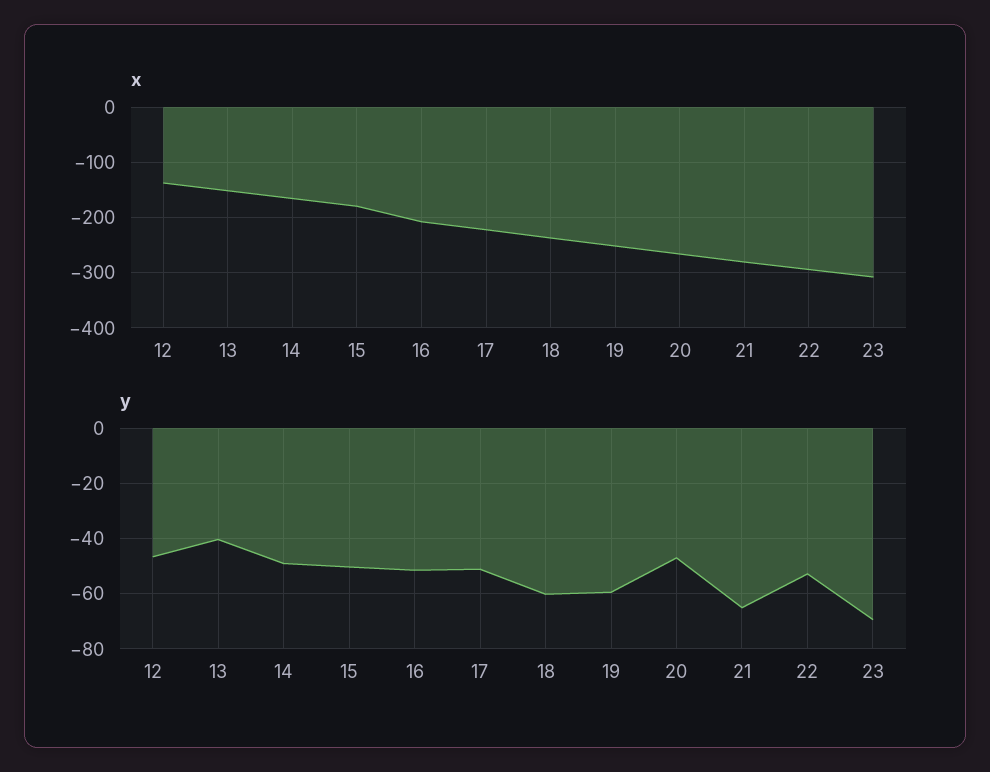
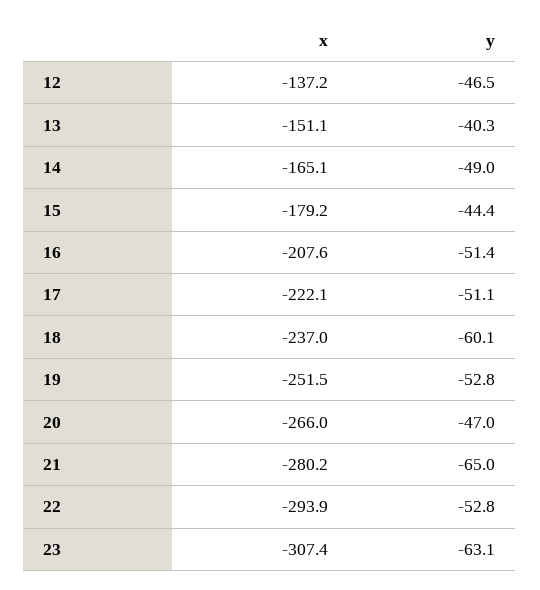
y, 15: -50 -> -44.4
y, 19: -60 -> -52.8
y, 23: -70 -> -63.1

